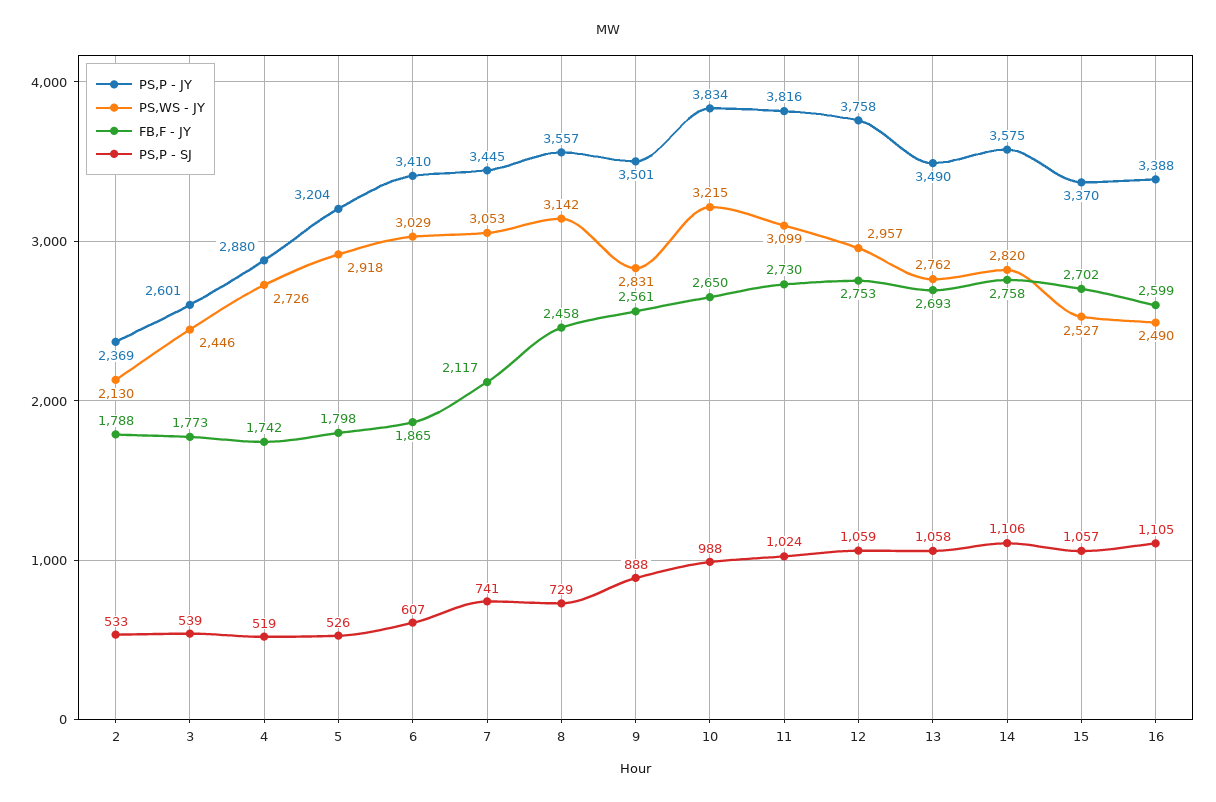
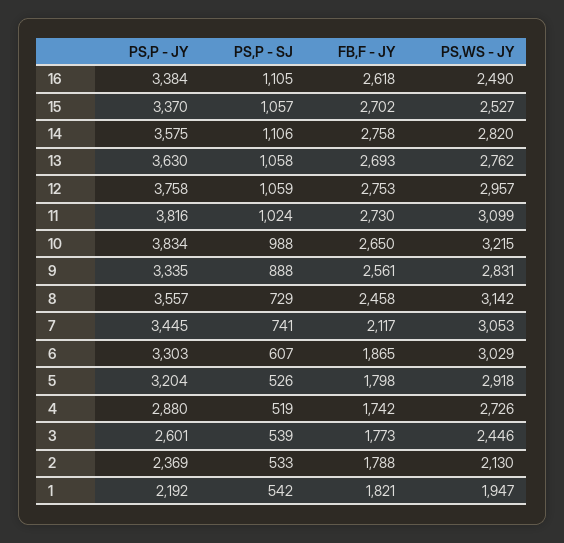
PS,P - JY, 6: 3410 -> 3303
PS,P - JY, 9: 3501 -> 3335
PS,P - JY, 13: 3490 -> 3630
PS,P - JY, 16: 3388 -> 3384
FB,F - JY, 16: 2599 -> 2618
PS,P - JY, 1: none -> 2192
PS,P - SJ, 1: none -> 542
FB,F - JY, 1: none -> 1821
PS,WS - JY, 1: none -> 1947

